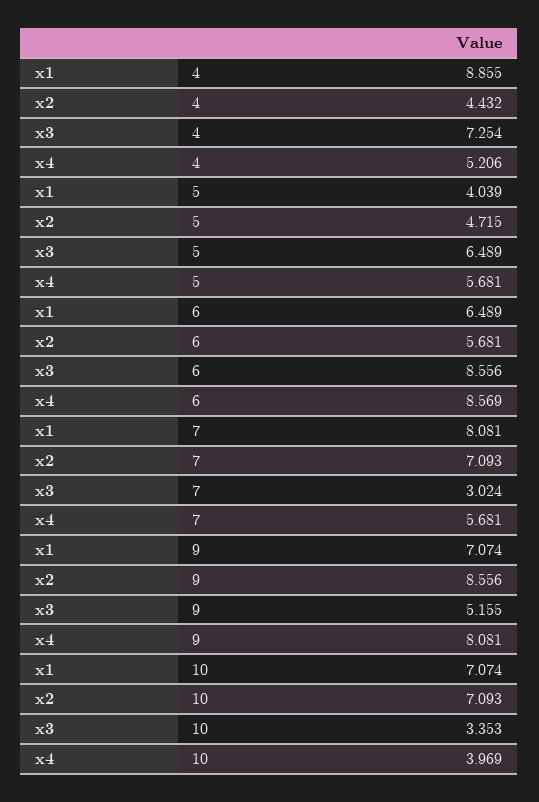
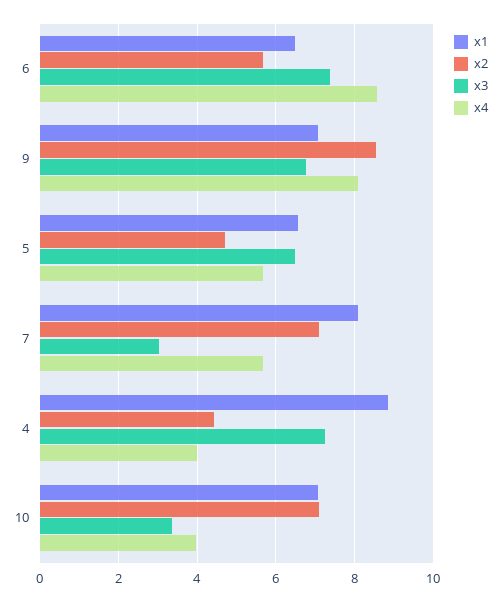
x4, 4: 5.206 -> 4
x1, 5: 4.039 -> 6.6
x3, 6: 8.556 -> 7.4
x3, 9: 5.155 -> 6.8

